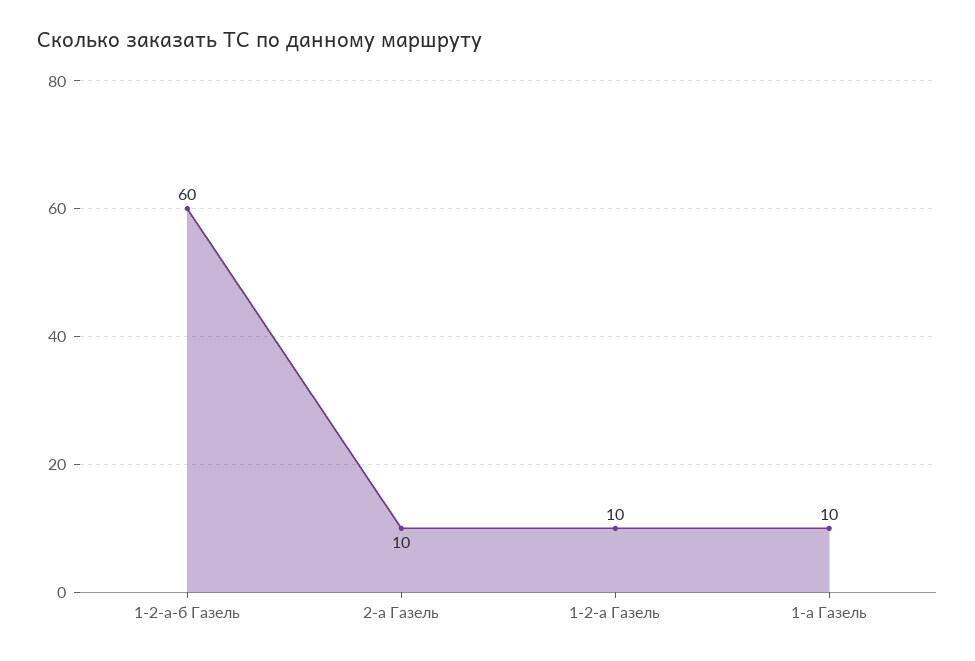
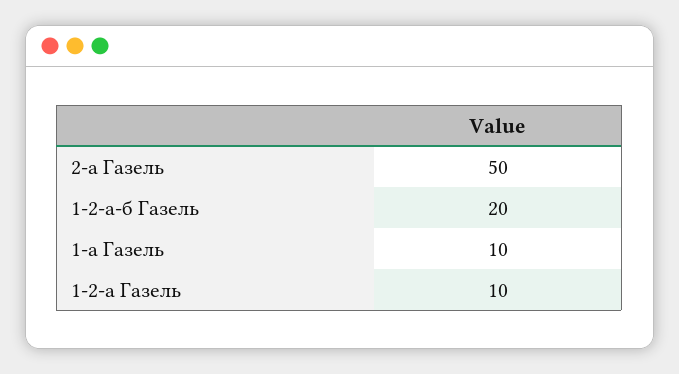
1-2-а-б Газель: 60 -> 20
2-а Газель: 10 -> 50

